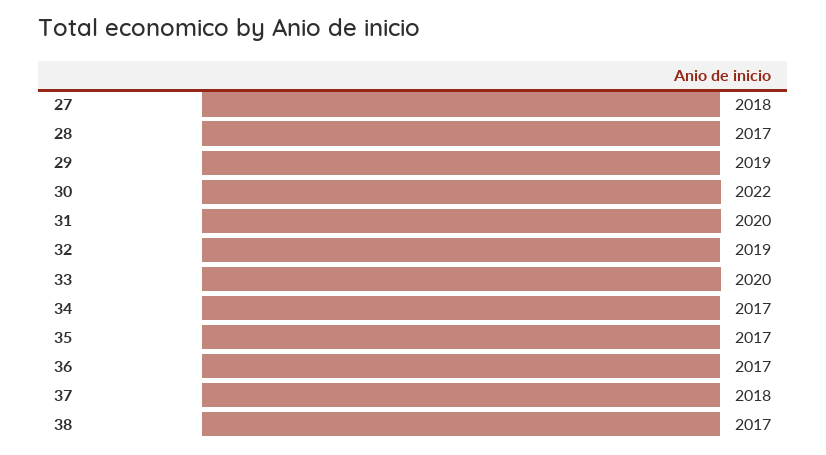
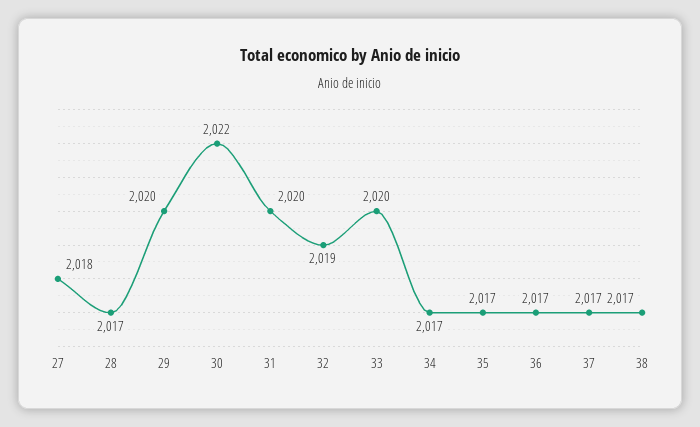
29: 2019 -> 2020
37: 2018 -> 2017

